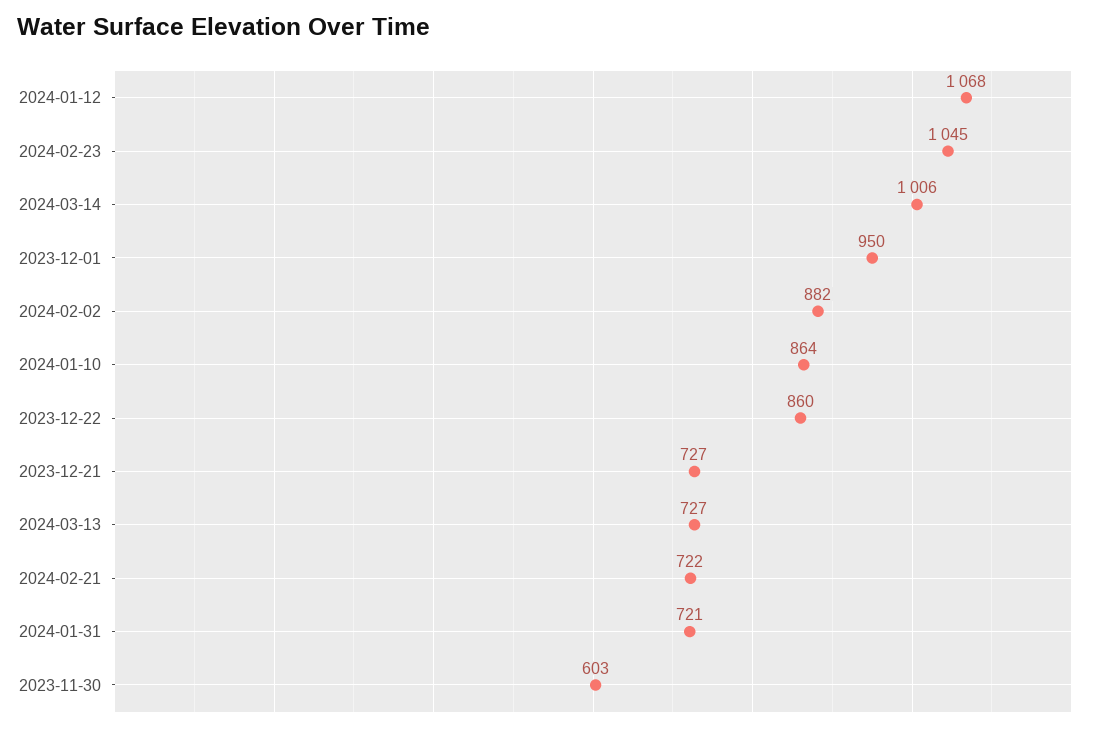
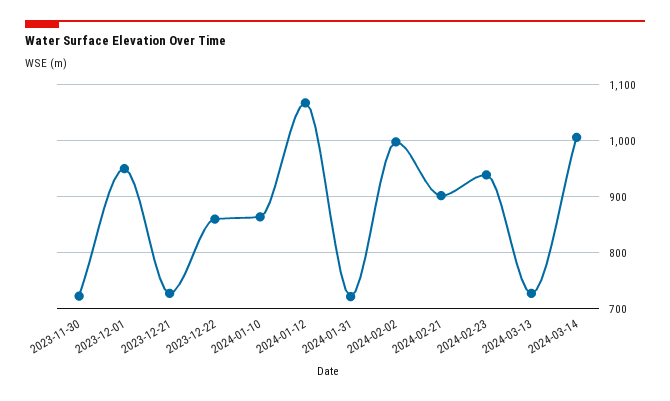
2024-02-23: 1045 -> 940
2024-02-02: 882 -> 1000
2024-02-21: 722 -> 900
2023-11-30: 603 -> 720

